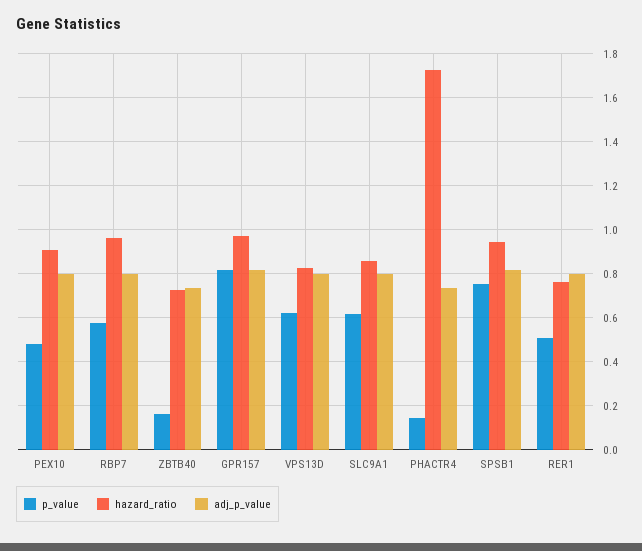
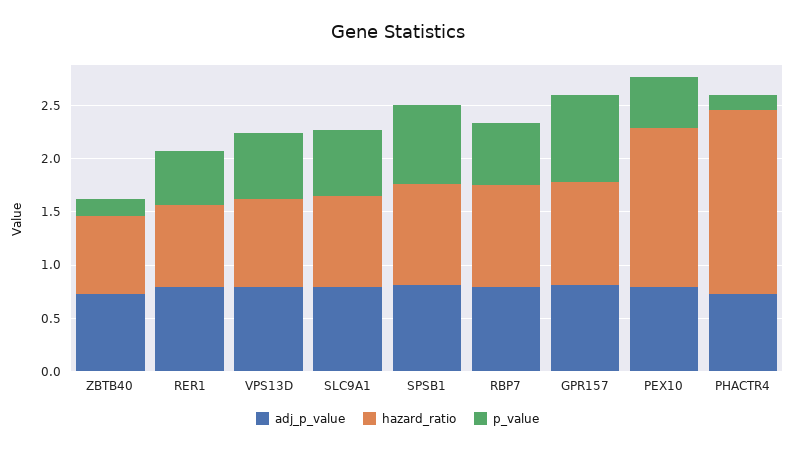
hazard_ratio, PEX10: 0.9 -> 1.5

